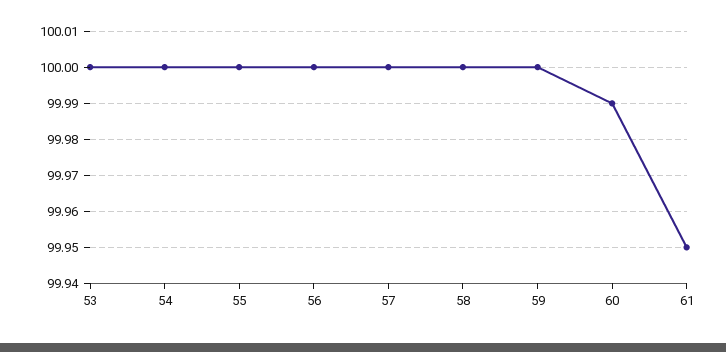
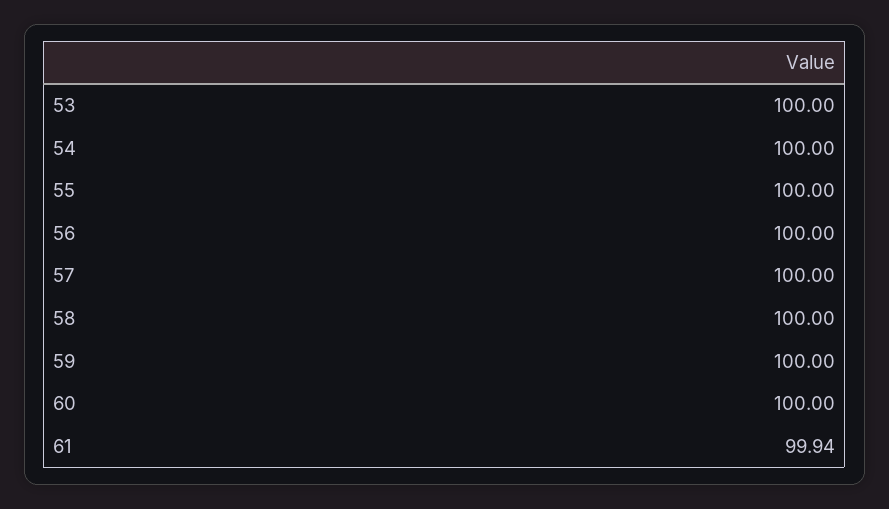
60: 99.99 -> 100
61: 99.95 -> 99.94

